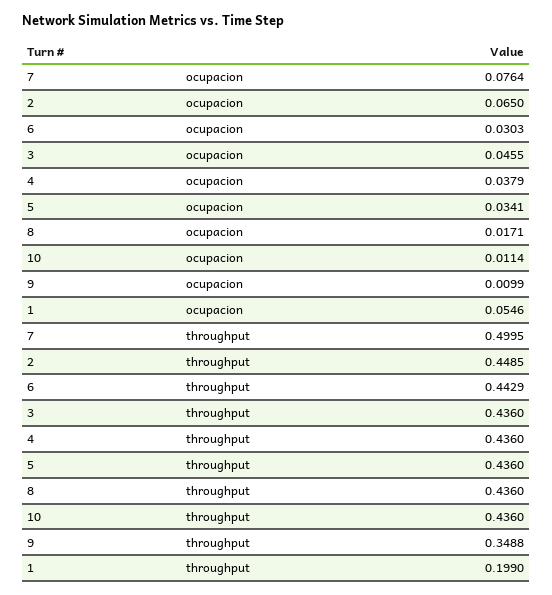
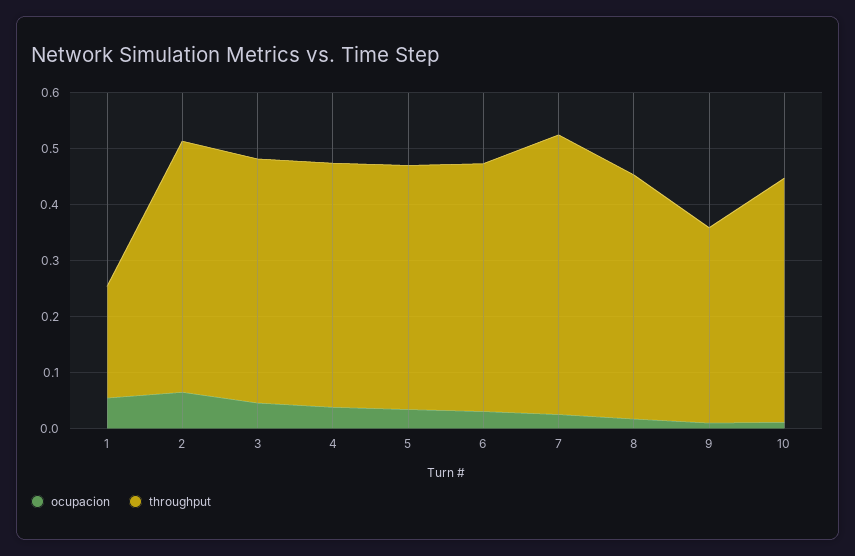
ocupacion, 7: 0.0764 -> 0.02

